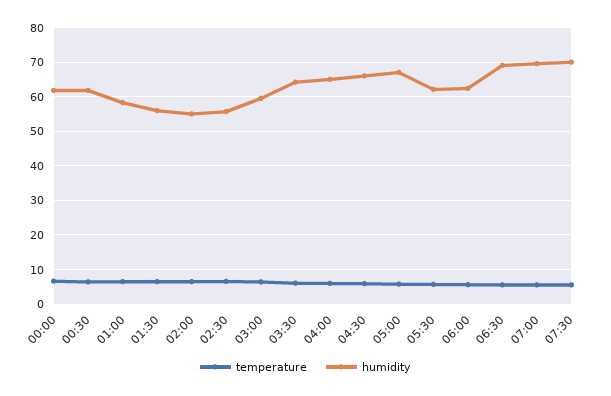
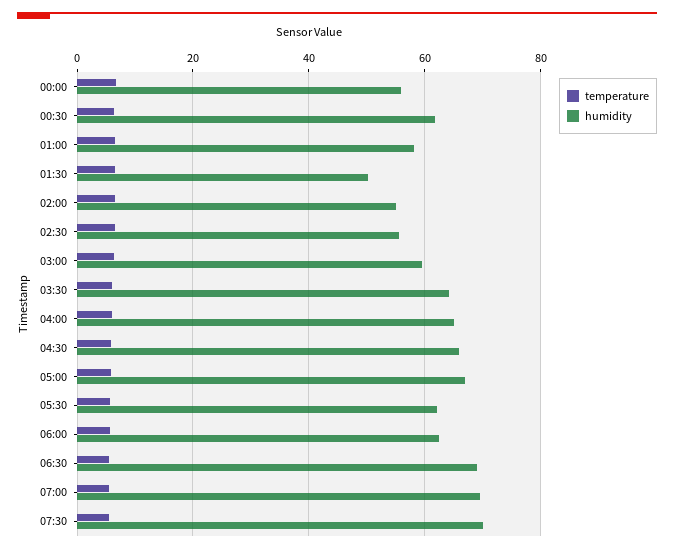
humidity, 00:00: 62 -> 56
humidity, 01:30: 56 -> 50

